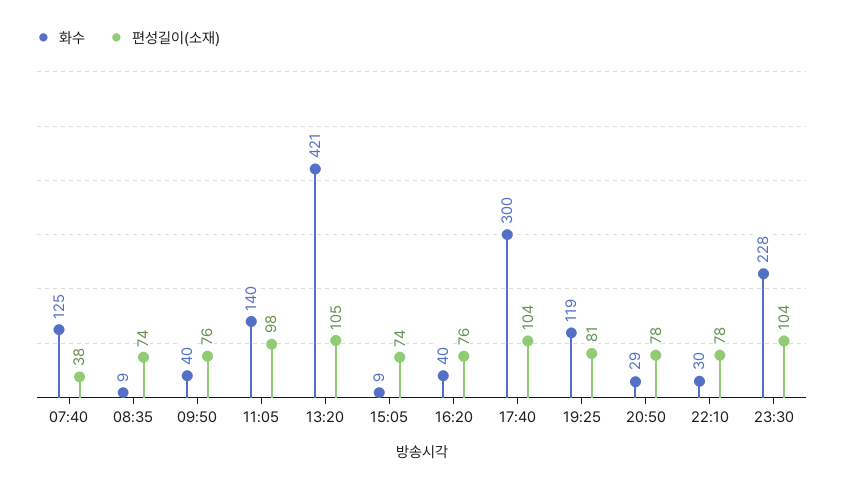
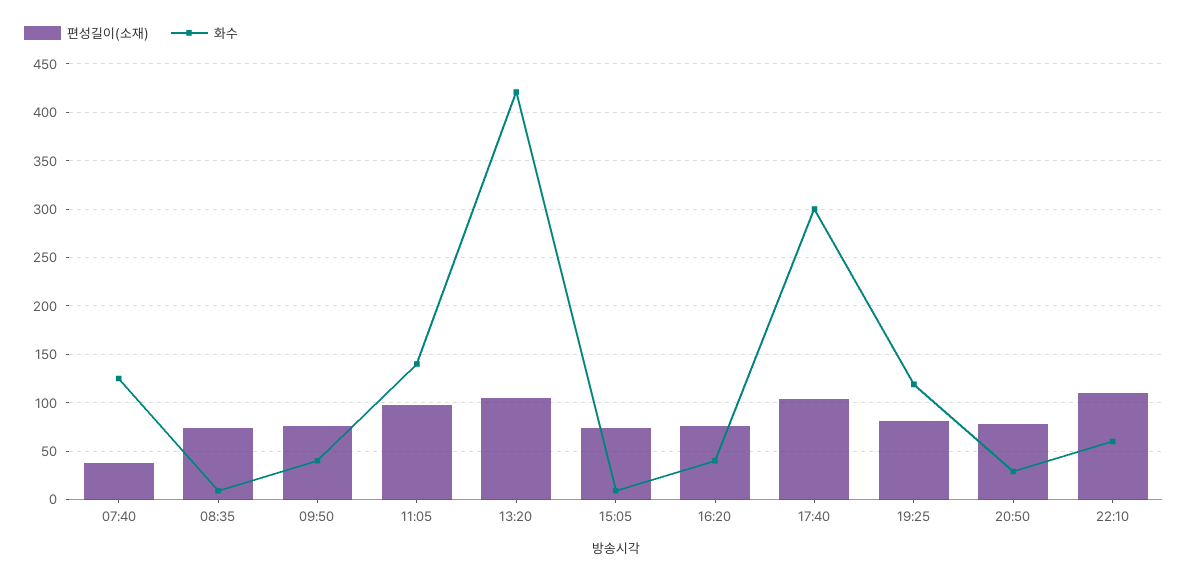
화수, 22:10: 30 -> 60
편성길이(소재), 22:10: 78 -> 110
화수, 23:30: 228 -> none
편성길이(소재), 23:30: 104 -> none

